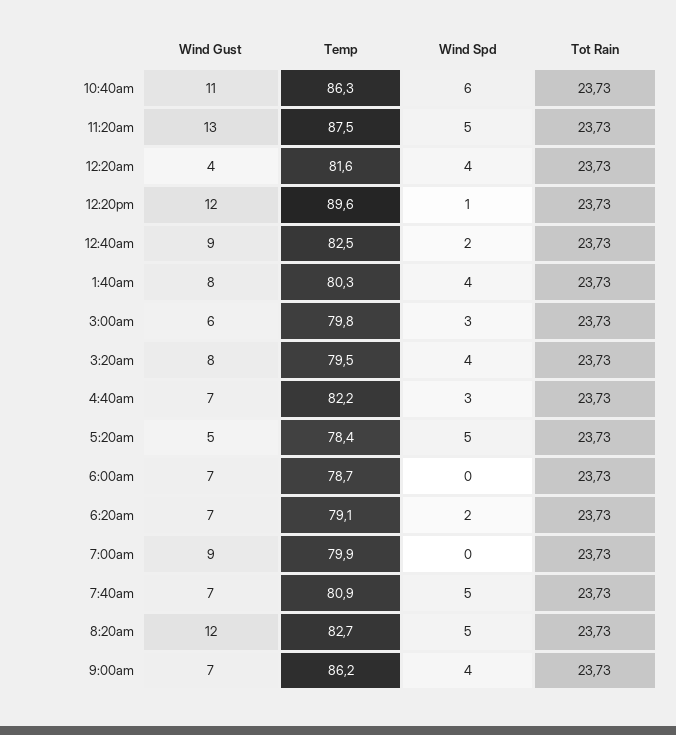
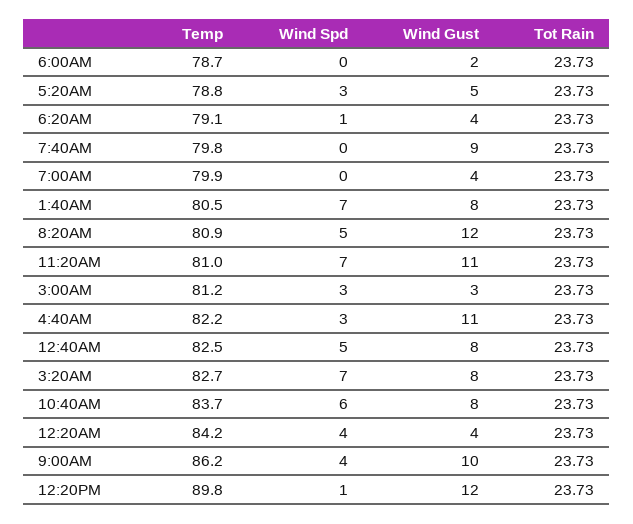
Wind Gust, 10:40am: 11 -> 8
Temp, 10:40am: 86.3 -> 83.7
Wind Gust, 11:20am: 13 -> 11
Temp, 11:20am: 87.5 -> 81
Wind Spd, 11:20am: 5 -> 7
Temp, 12:20am: 81.6 -> 84.2
Temp, 12:20pm: 89.6 -> 89.8
Wind Gust, 12:40am: 9 -> 8
Wind Spd, 12:40am: 2 -> 5
Temp, 1:40am: 80.3 -> 80.5
Wind Spd, 1:40am: 4 -> 7
Wind Gust, 3:00am: 6 -> 3
Temp, 3:00am: 79.8 -> 81.2
Temp, 3:20am: 79.5 -> 82.7
Wind Spd, 3:20am: 4 -> 7
Wind Gust, 4:40am: 7 -> 11
Temp, 5:20am: 78.4 -> 78.8
Wind Spd, 5:20am: 5 -> 3
Wind Gust, 6:00am: 7 -> 2
Wind Gust, 6:20am: 7 -> 4
Wind Spd, 6:20am: 2 -> 1
Wind Gust, 7:00am: 9 -> 4
Wind Gust, 7:40am: 7 -> 9
Temp, 7:40am: 80.9 -> 79.8
Wind Spd, 7:40am: 5 -> 0
Temp, 8:20am: 82.7 -> 80.9
Wind Gust, 9:00am: 7 -> 10

